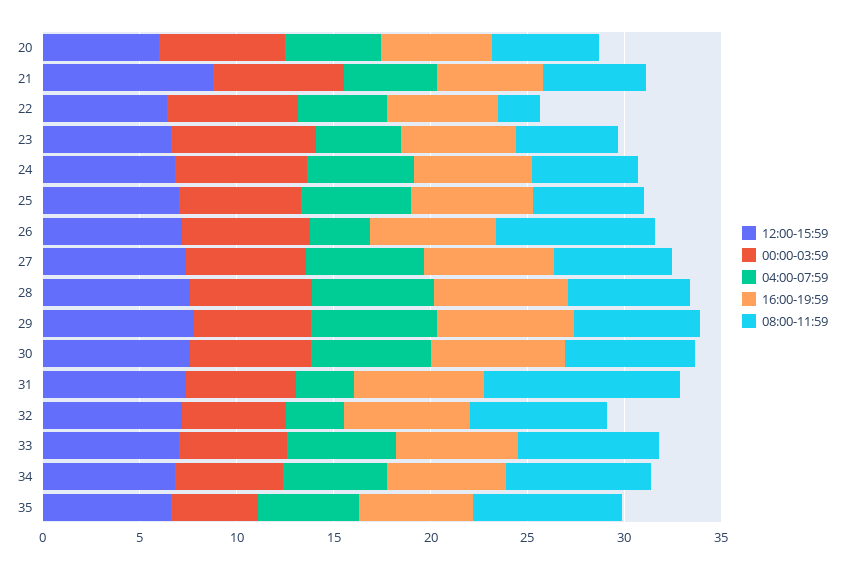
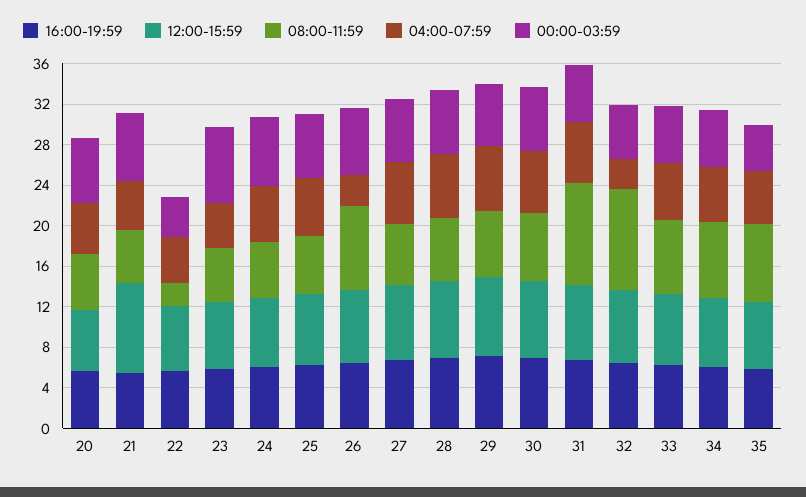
00:00-03:59, 22: 7 -> 4
04:00-07:59, 31: 3 -> 6
08:00-11:59, 32: 7 -> 10

